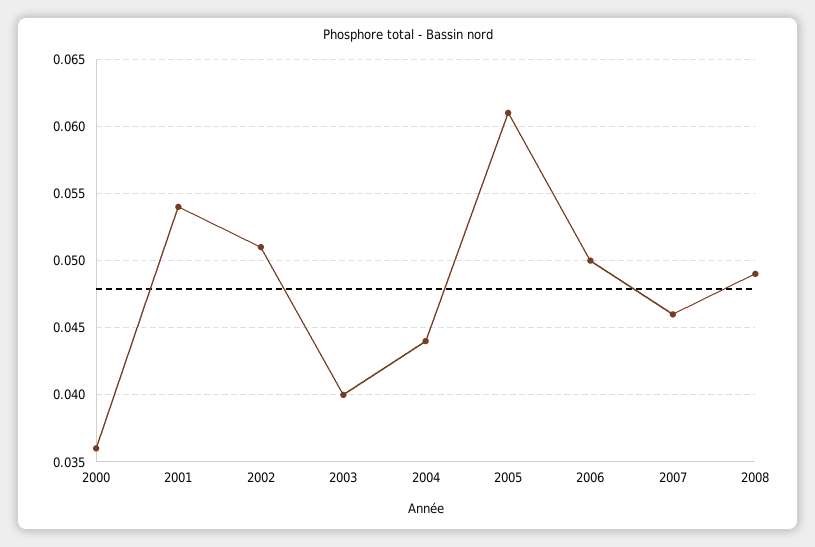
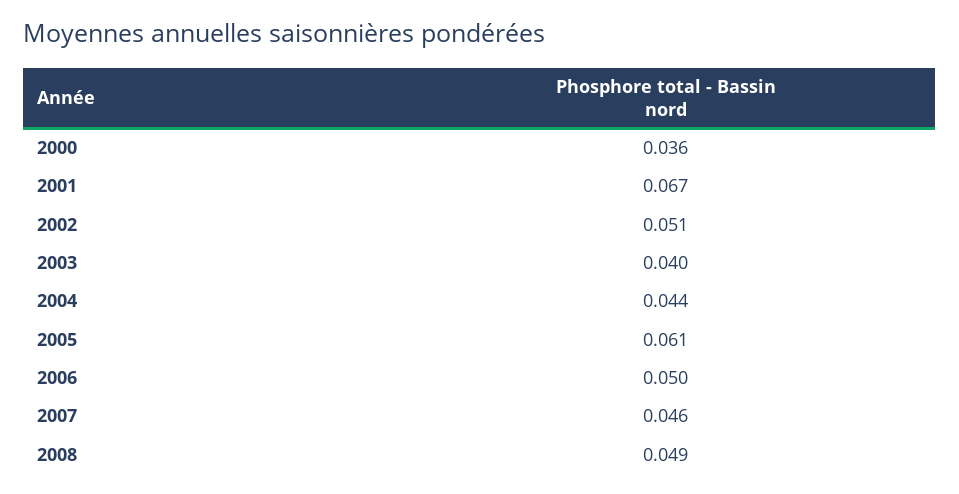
2001: 0.054 -> 0.067

